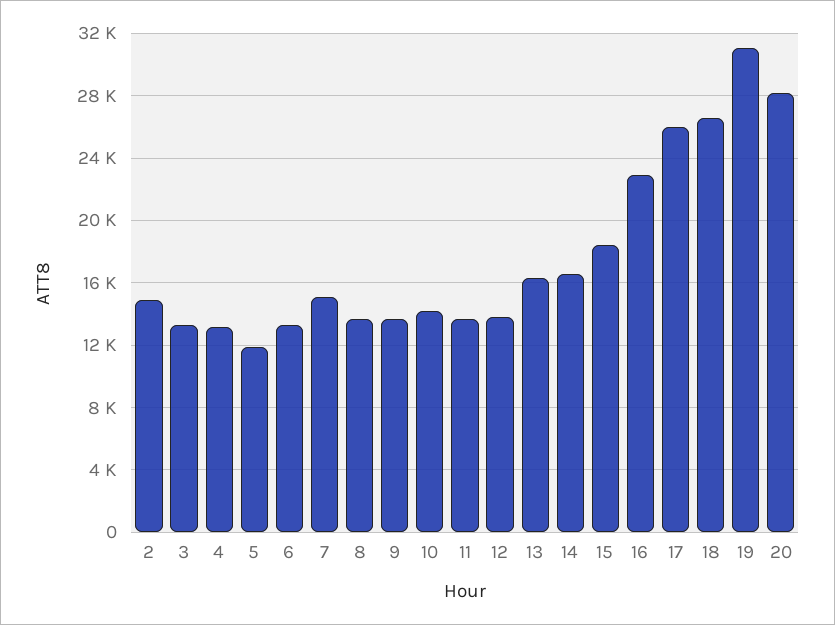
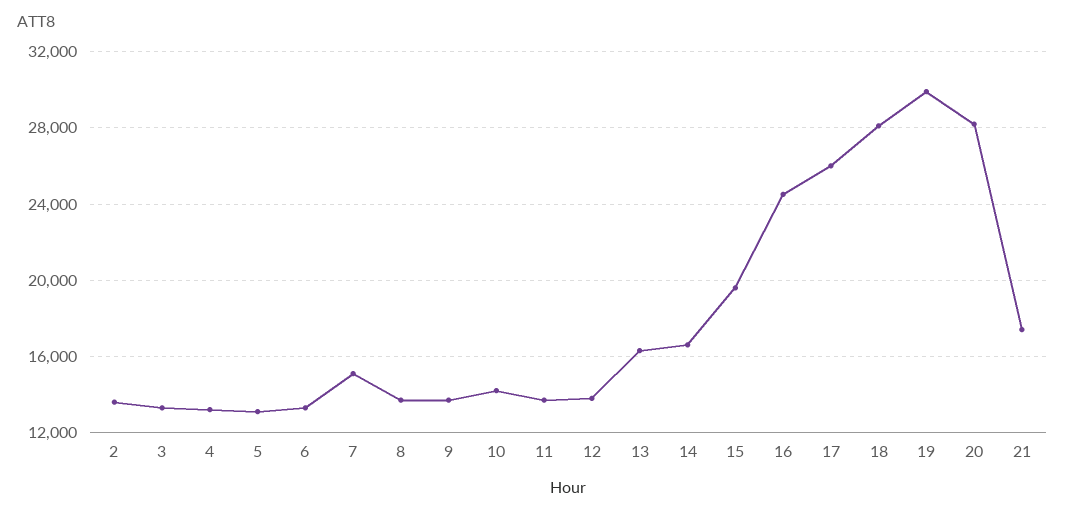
2: 15000 -> 13500
5: 12000 -> 13000
15: 18500 -> 19500
16: 23000 -> 24500
18: 26500 -> 28000
19: 31000 -> 30000
21: none -> 17500

